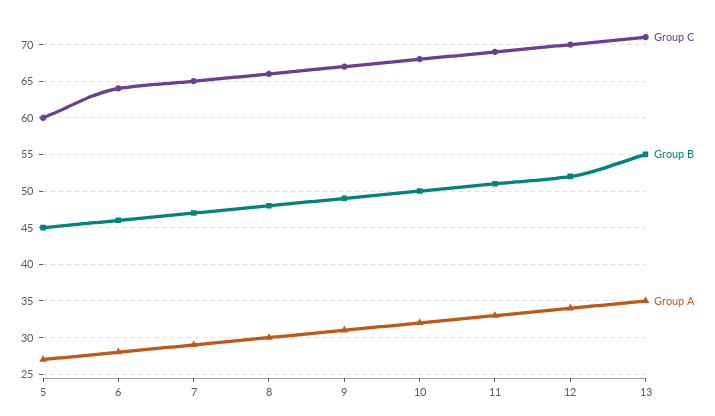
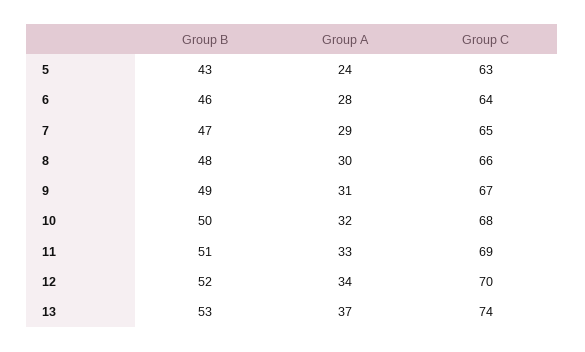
Group C, 5: 60 -> 63
Group B, 5: 45 -> 43
Group A, 5: 27 -> 24
Group C, 13: 71 -> 74
Group B, 13: 55 -> 53
Group A, 13: 35 -> 37

